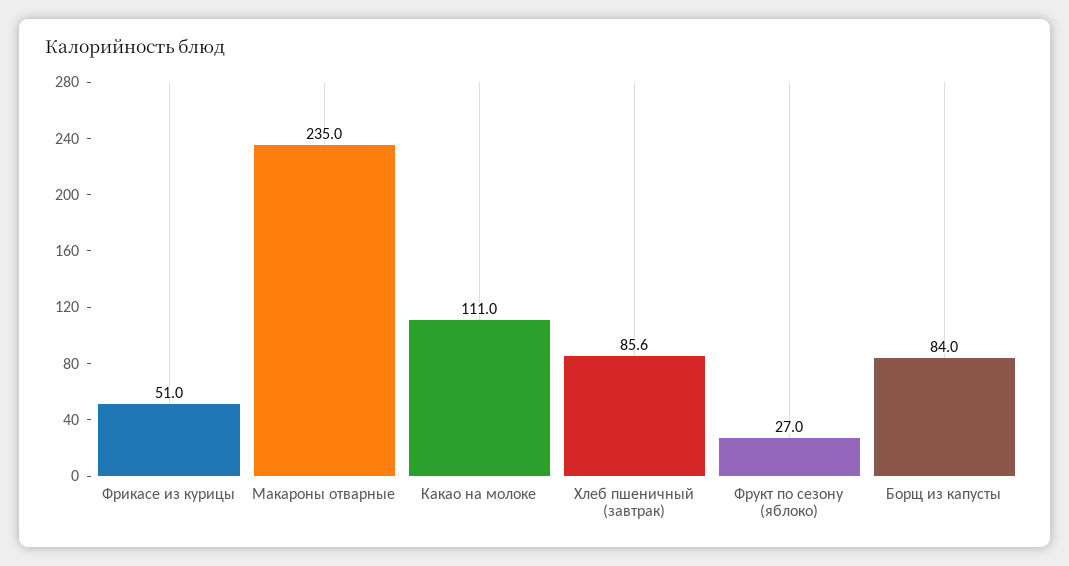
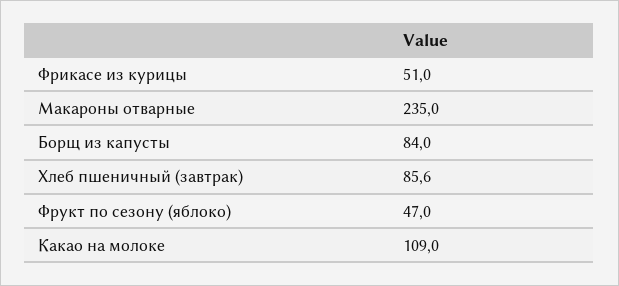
Какао на молоке: 111 -> 109
Фрукт по сезону (яблоко): 27 -> 47

